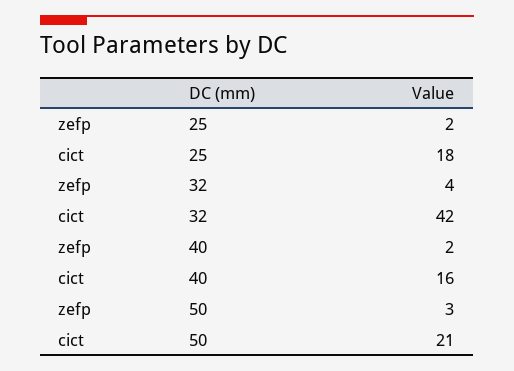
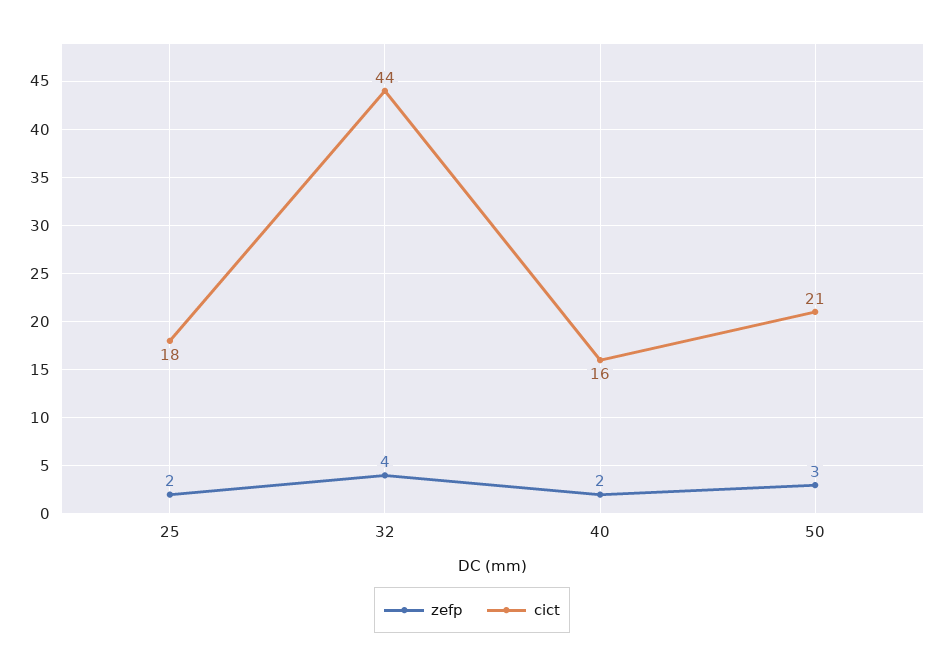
cict, 32: 42 -> 44

